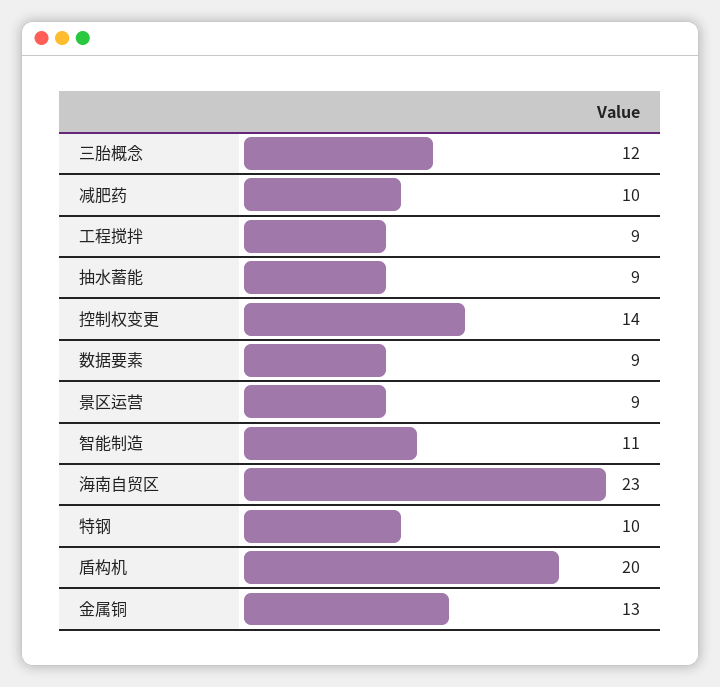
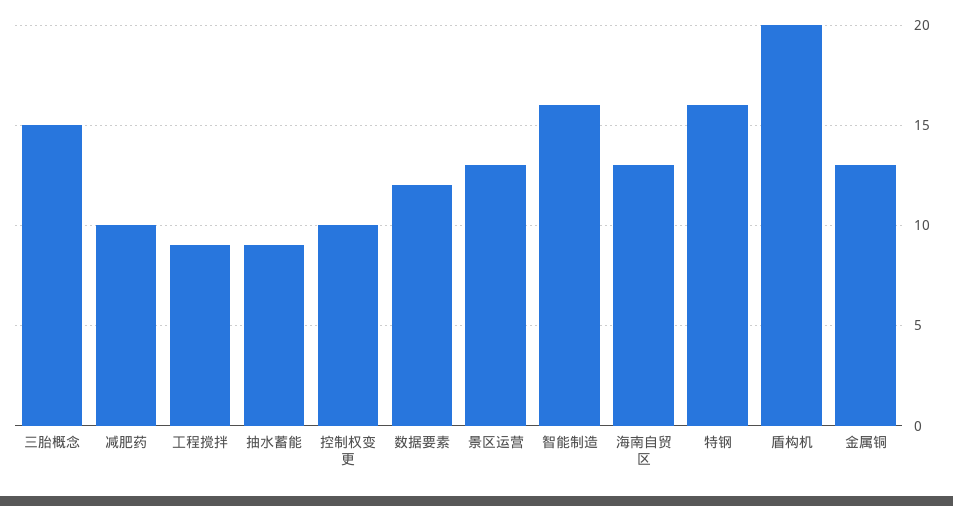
三胎概念: 12 -> 15
控制权变更: 14 -> 10
数据要素: 9 -> 12
景区运营: 9 -> 13
智能制造: 11 -> 16
海南自贸区: 23 -> 13
特钢: 10 -> 16

